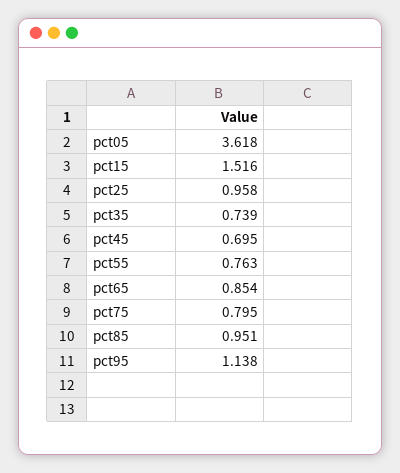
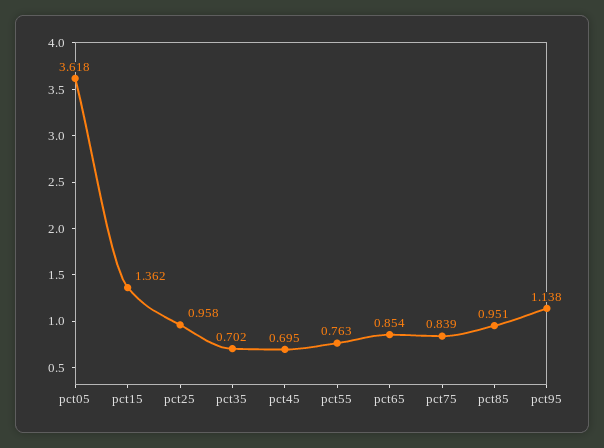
pct15: 1.516 -> 1.362
pct35: 0.739 -> 0.702
pct75: 0.795 -> 0.839

